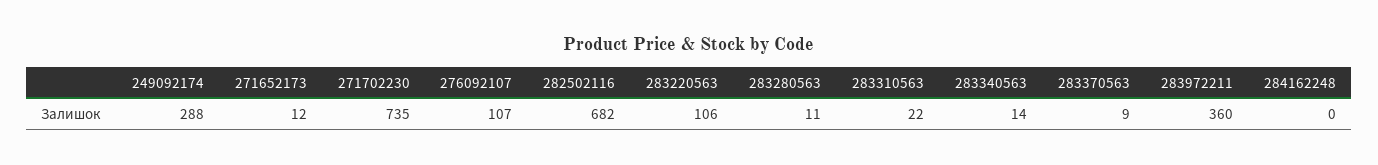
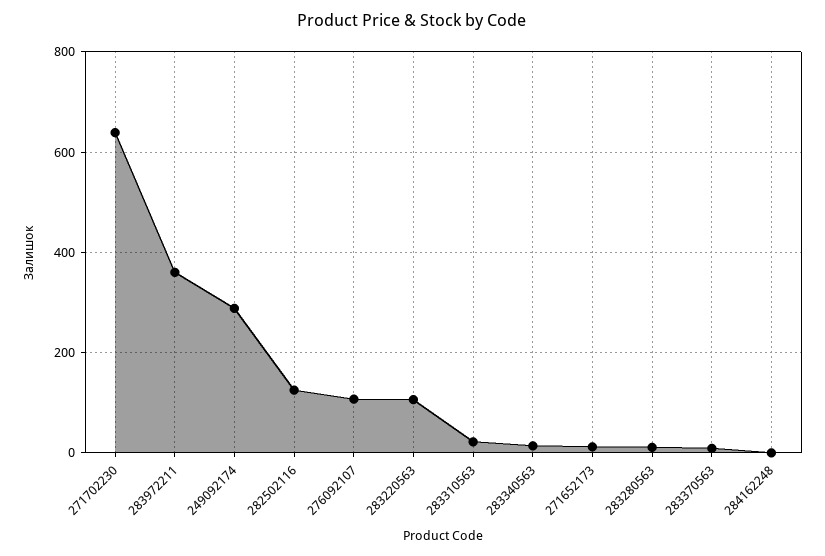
271702230: 735 -> 640
282502116: 682 -> 120

